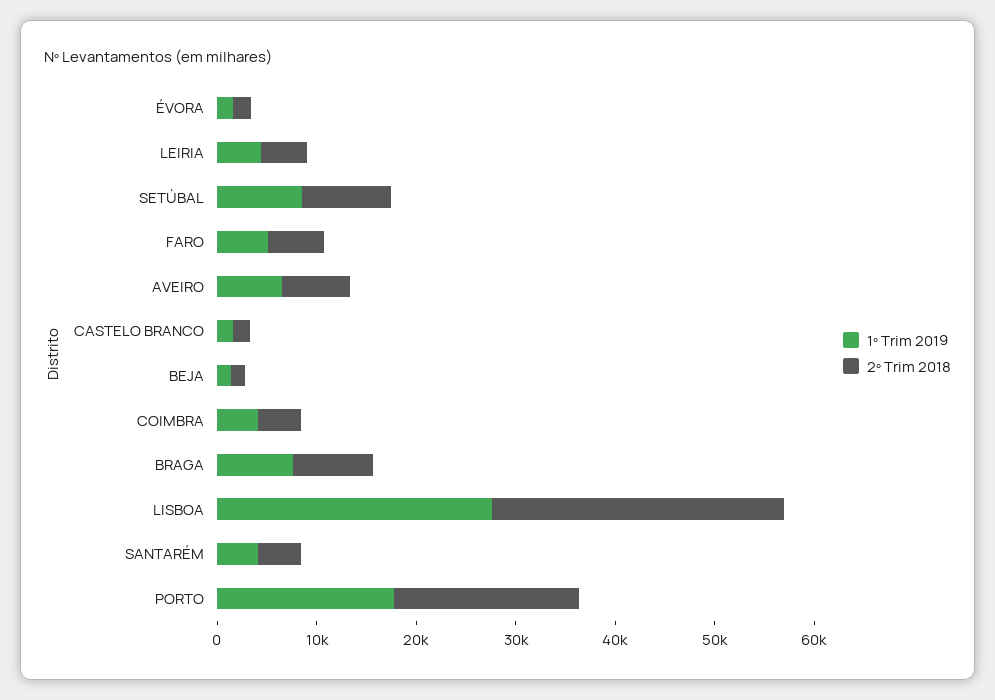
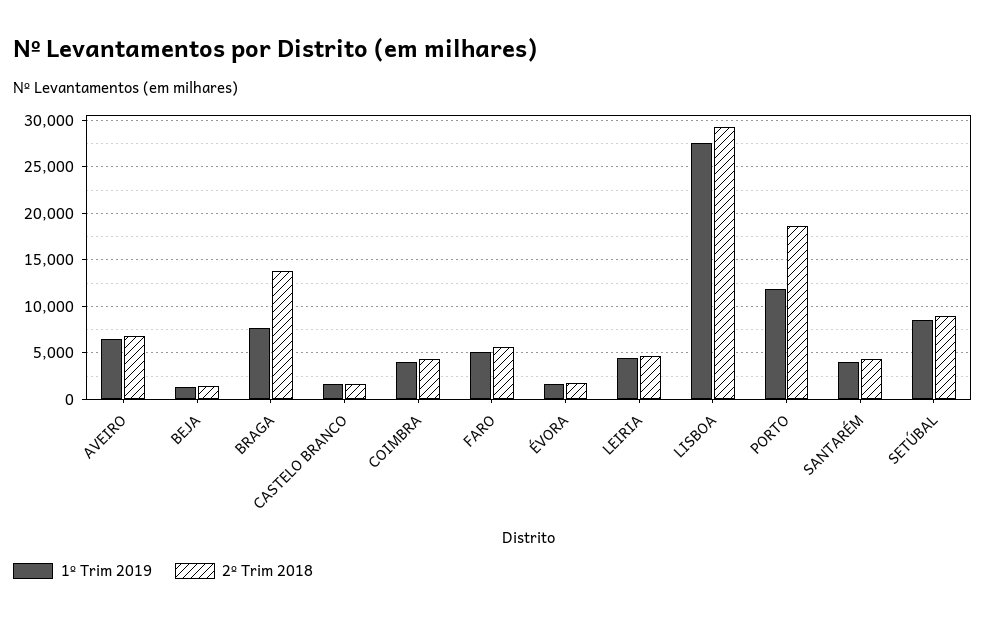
2º Trim 2018, BRAGA: 8000 -> 14000
1º Trim 2019, PORTO: 18000 -> 12000

